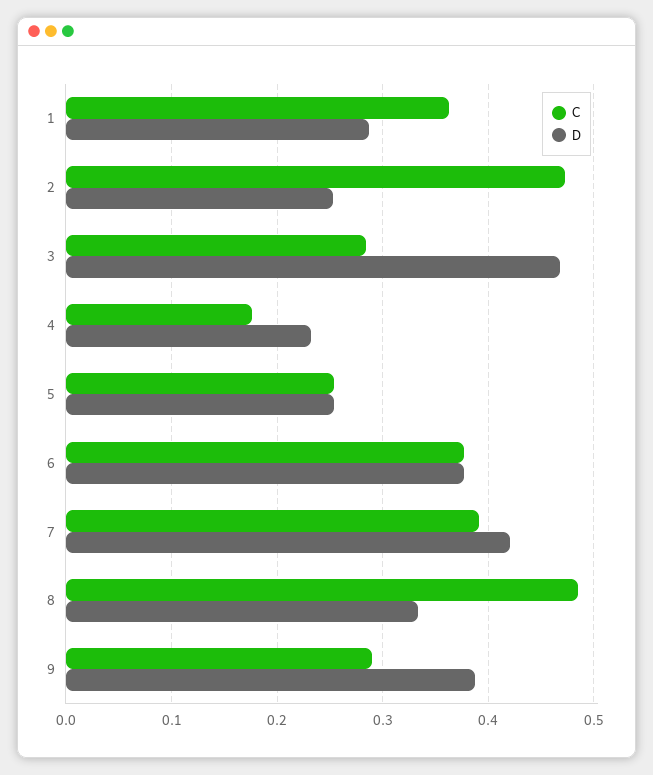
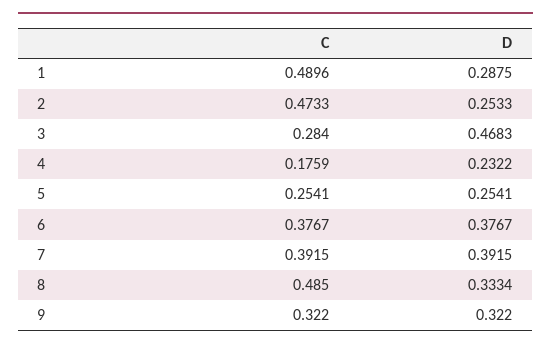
C, 1: 0.36 -> 0.4896
D, 7: 0.42 -> 0.3915
C, 9: 0.29 -> 0.322
D, 9: 0.39 -> 0.322

